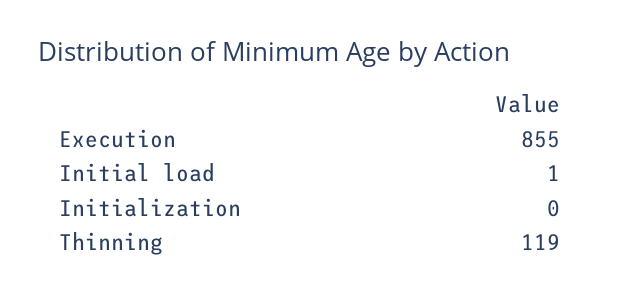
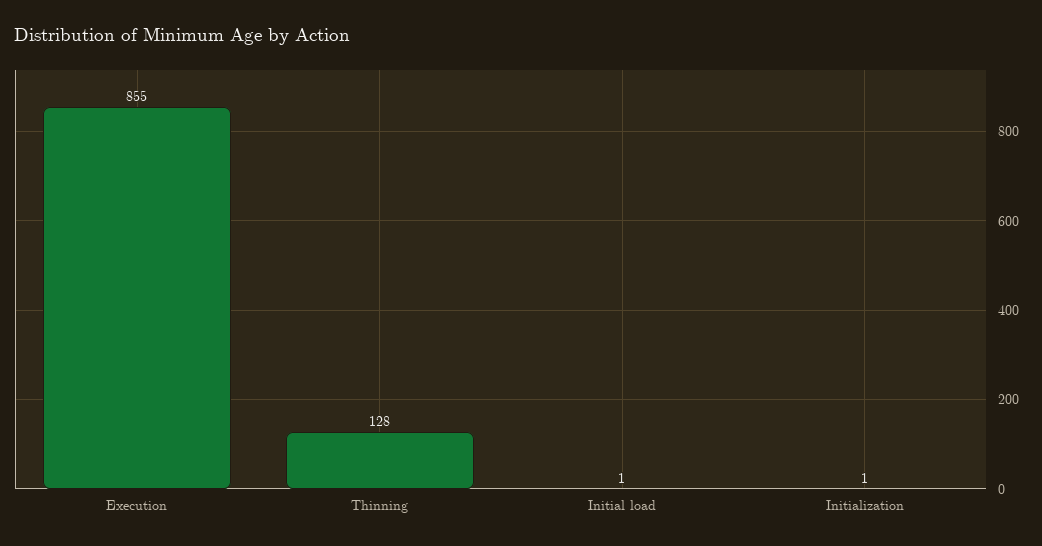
Initialization: 0 -> 1
Thinning: 119 -> 128

